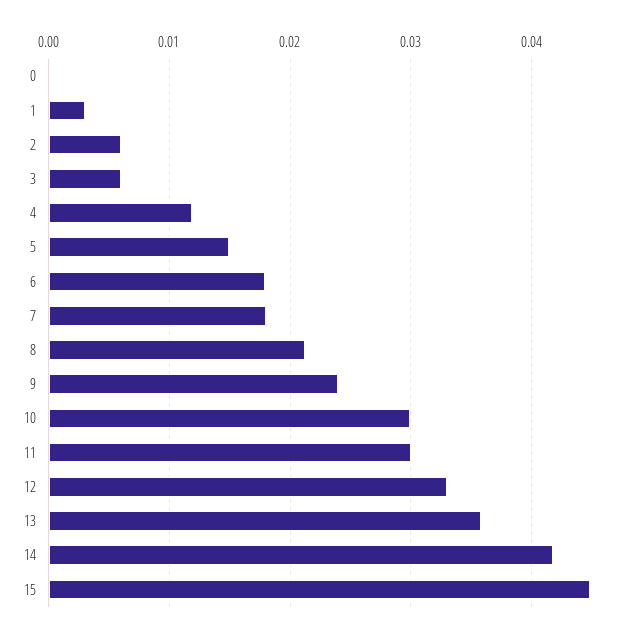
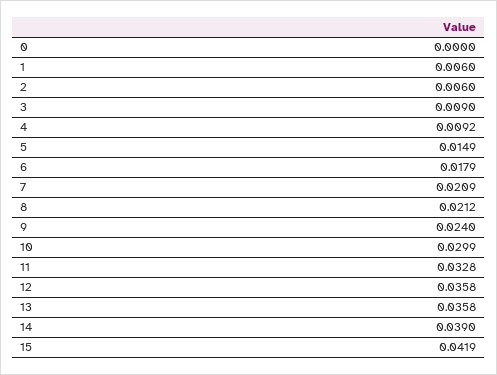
1: 0.003 -> 0.006
3: 0.006 -> 0.009
4: 0.012 -> 0.0092
7: 0.018 -> 0.0209
11: 0.03 -> 0.0328
12: 0.033 -> 0.0358
14: 0.042 -> 0.039
15: 0.045 -> 0.0419

